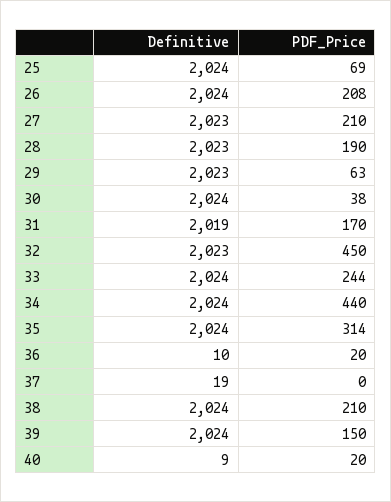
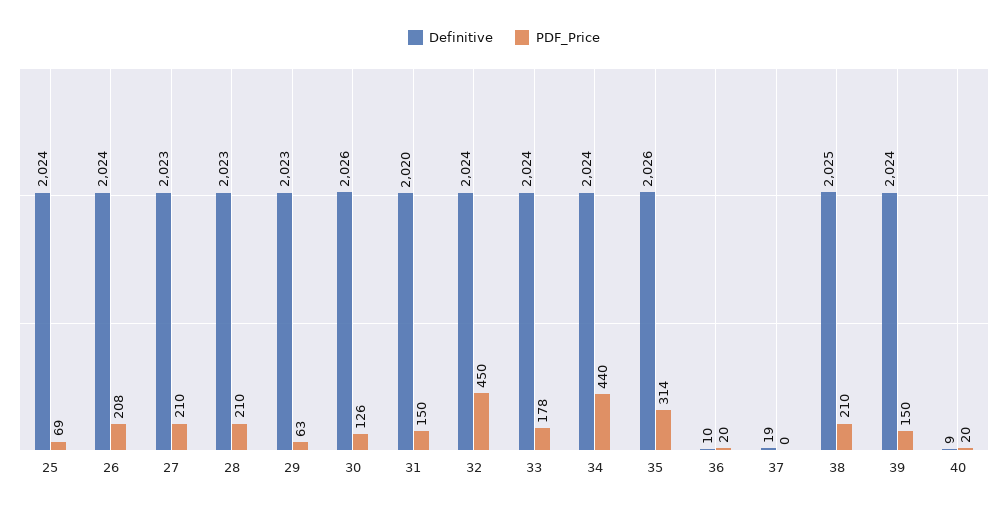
PDF_Price, 28: 190 -> 210
Definitive, 30: 2024 -> 2026
PDF_Price, 30: 38 -> 126
Definitive, 31: 2019 -> 2020
PDF_Price, 31: 170 -> 150
Definitive, 32: 2023 -> 2024
PDF_Price, 33: 244 -> 178
Definitive, 35: 2024 -> 2026
Definitive, 38: 2024 -> 2025

